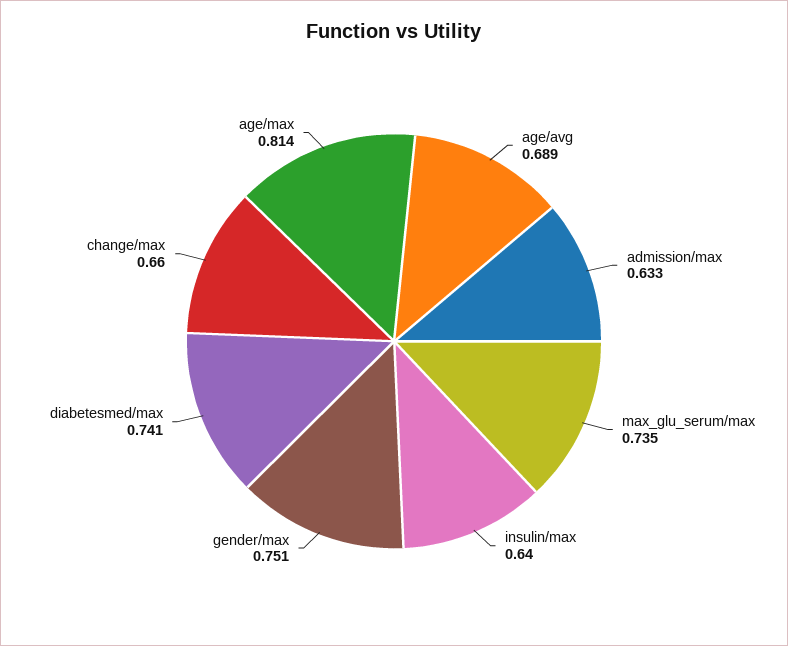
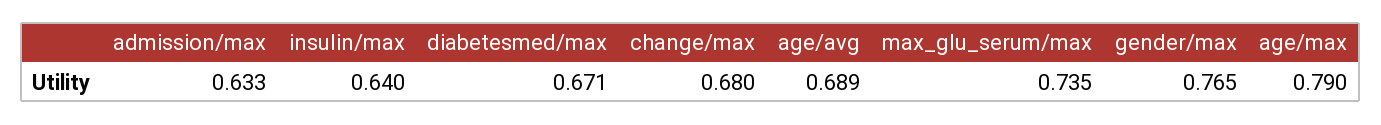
gender/max: 0.751 -> 0.765
diabetesmed/max: 0.741 -> 0.671
change/max: 0.66 -> 0.68
age/max: 0.814 -> 0.79

